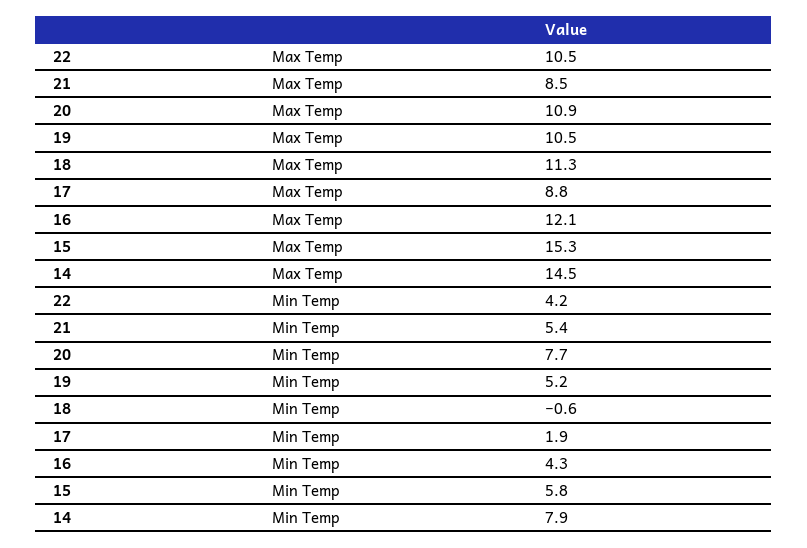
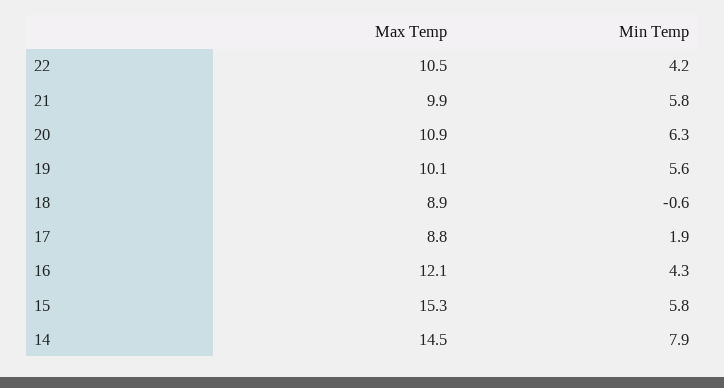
21, Max Temp: 8.5 -> 9.9
19, Max Temp: 10.5 -> 10.1
18, Max Temp: 11.3 -> 8.9
21, Min Temp: 5.4 -> 5.8
20, Min Temp: 7.7 -> 6.3
19, Min Temp: 5.2 -> 5.6

